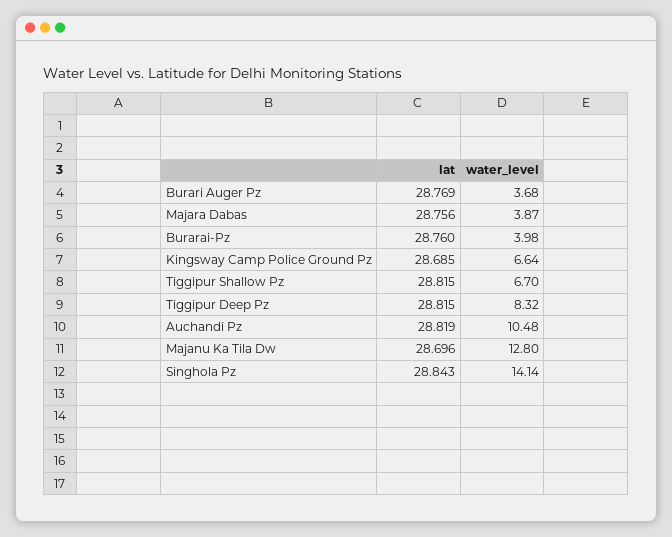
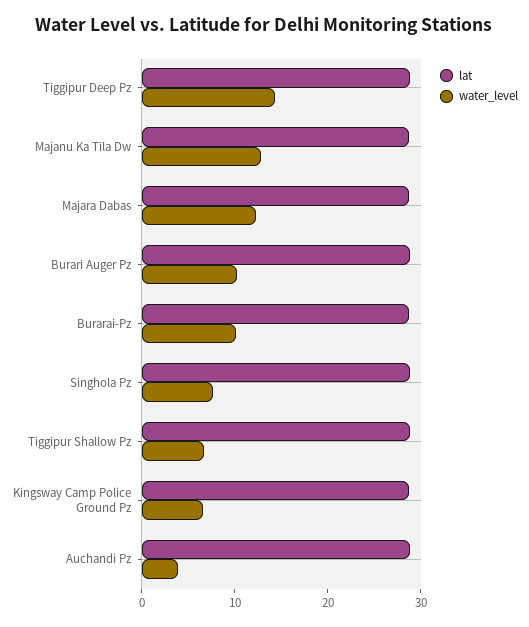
water_level, Burari Auger Pz: 3.68 -> 10
water_level, Majara Dabas: 3.87 -> 12
water_level, Burarai-Pz: 3.98 -> 10
water_level, Tiggipur Deep Pz: 8.32 -> 14
water_level, Auchandi Pz: 10.48 -> 4
water_level, Singhola Pz: 14.14 -> 8

